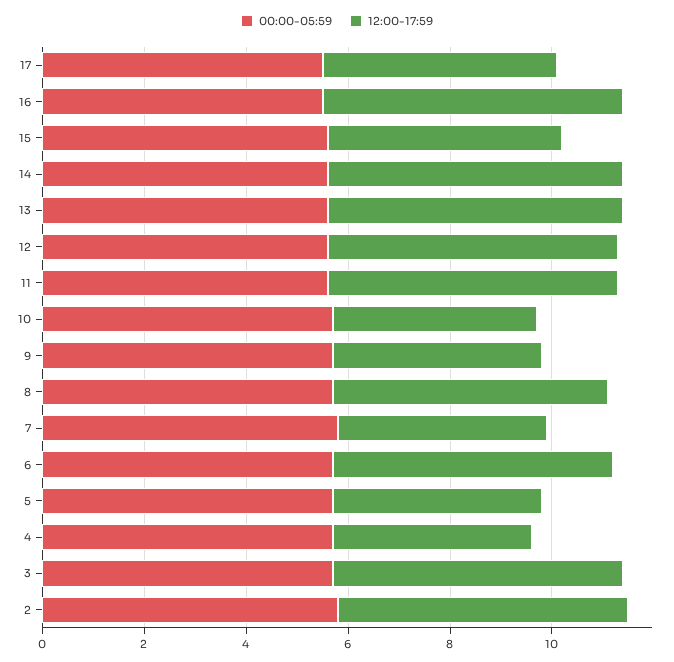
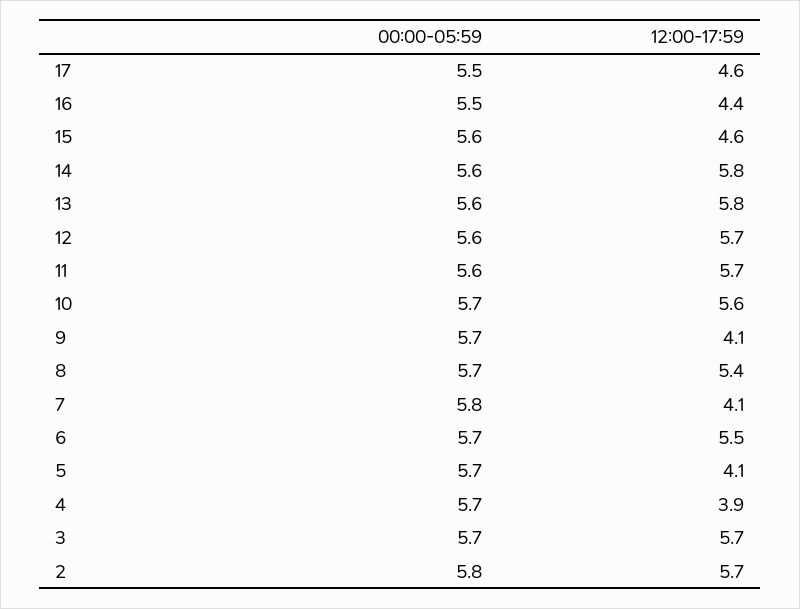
12:00-17:59, 16: 6 -> 4.4
12:00-17:59, 10: 4 -> 5.6

